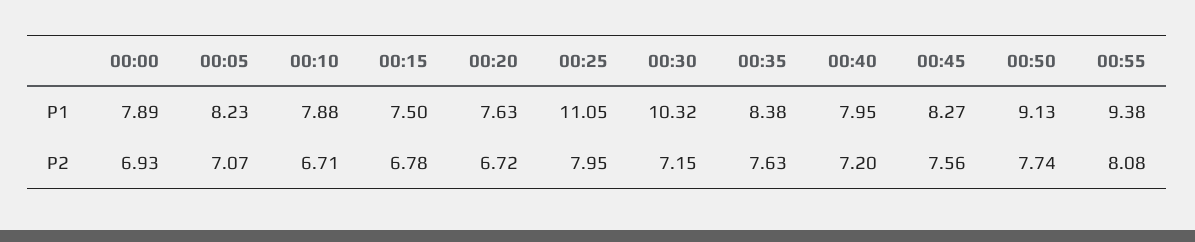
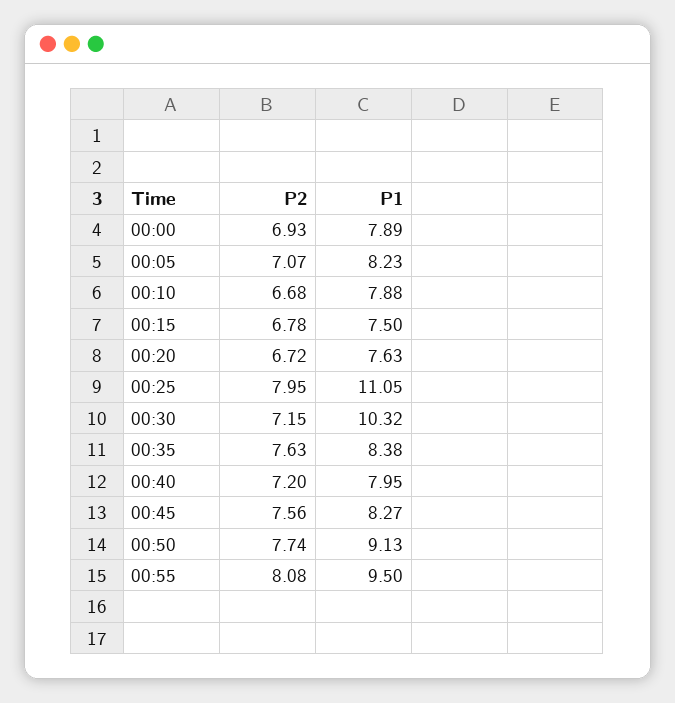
00:55, P1: 9.38 -> 9.5
00:10, P2: 6.71 -> 6.68

